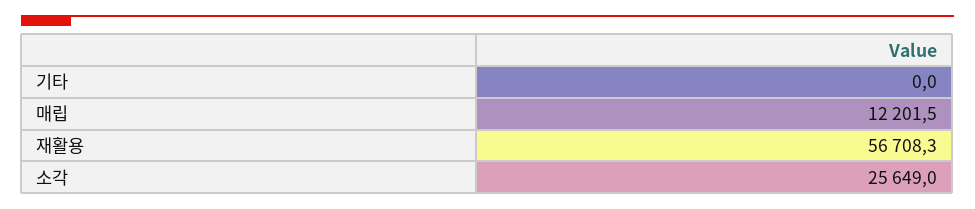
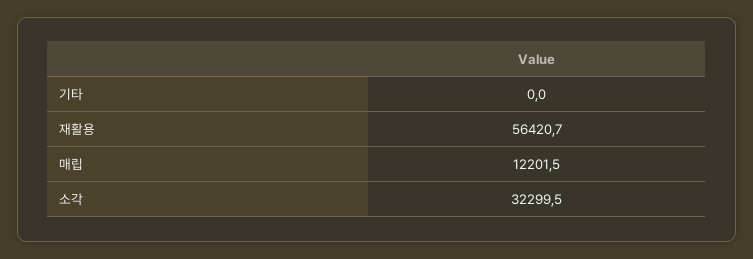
재활용: 56708.3 -> 56420.7
소각: 25649 -> 32299.5

